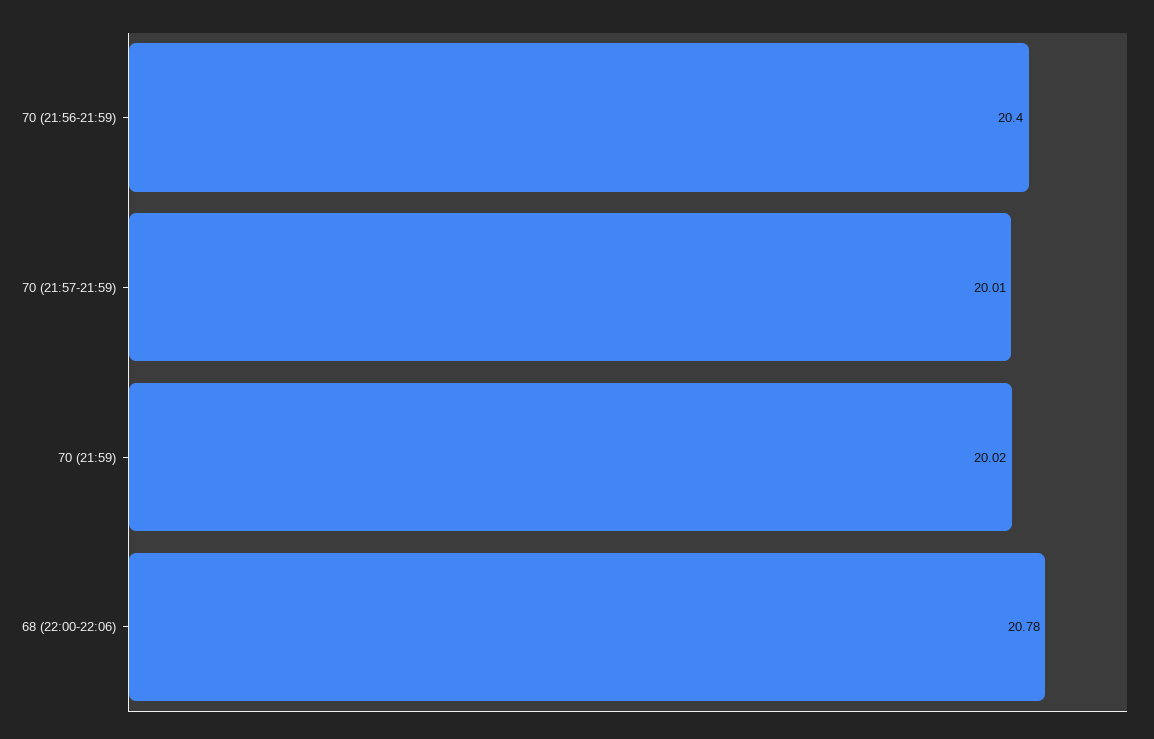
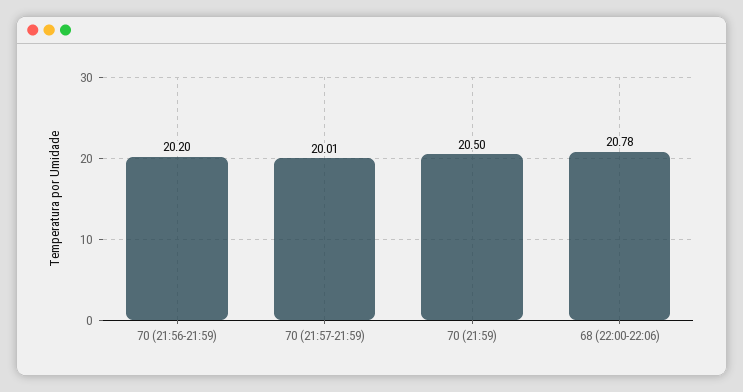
70 (21:56-21:59): 20.4 -> 20.2
70 (21:59): 20.02 -> 20.5

